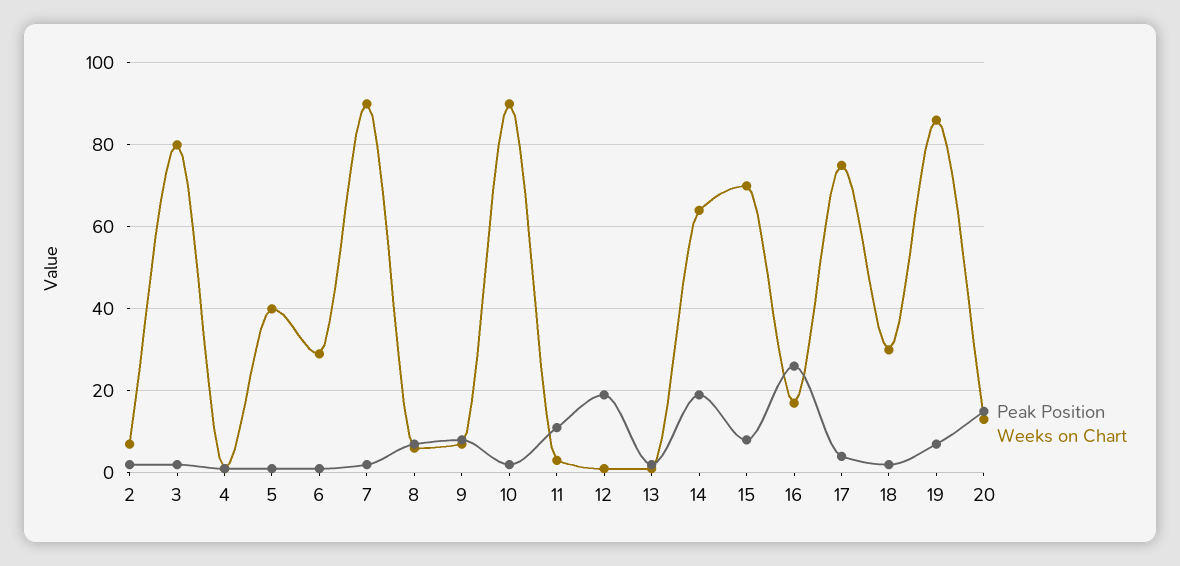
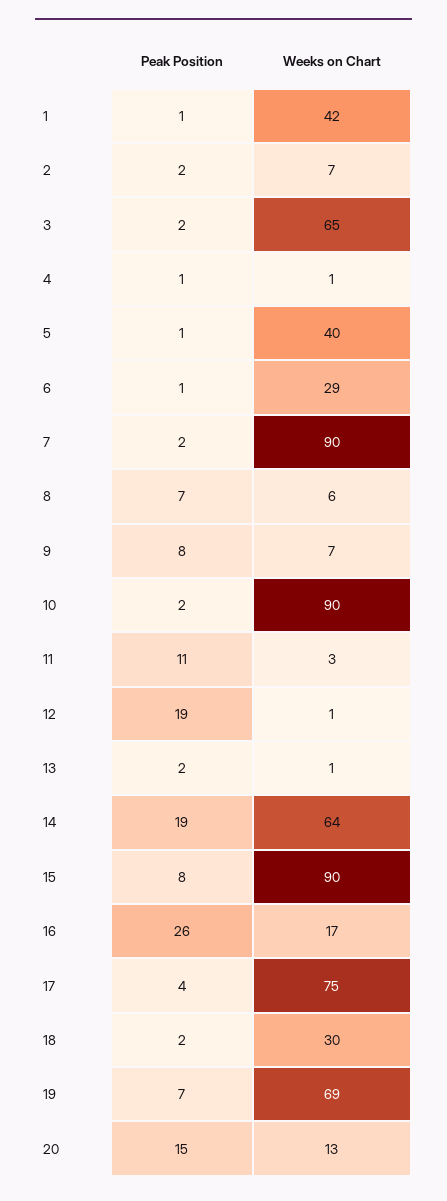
Weeks on Chart, 3: 80 -> 65
Weeks on Chart, 15: 70 -> 90
Weeks on Chart, 19: 85 -> 69
Peak Position, 1: none -> 1
Weeks on Chart, 1: none -> 42

